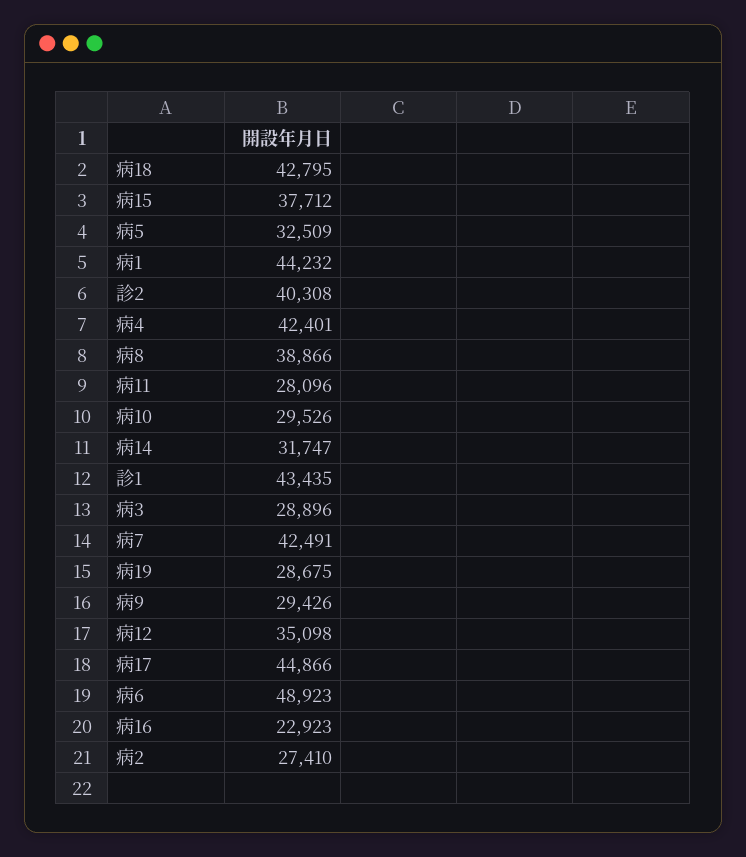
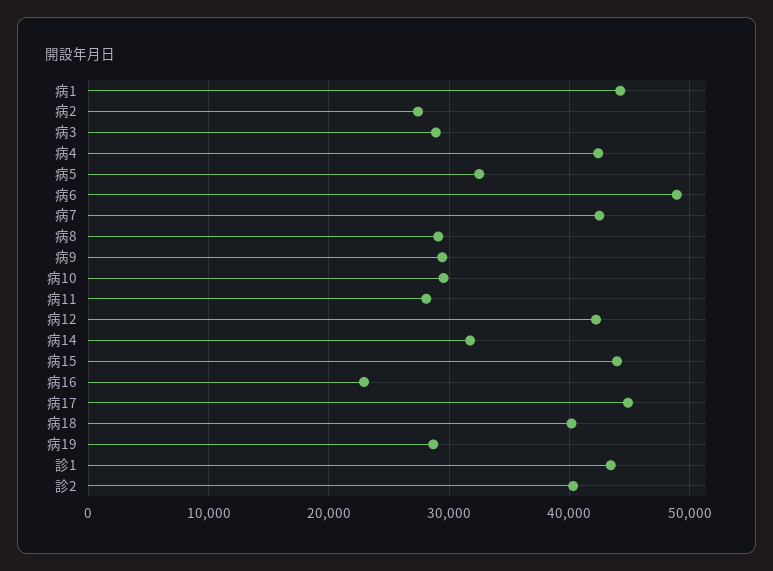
病18: 42795 -> 40000
病15: 37712 -> 44000
病8: 38866 -> 29000
病12: 35098 -> 42000

